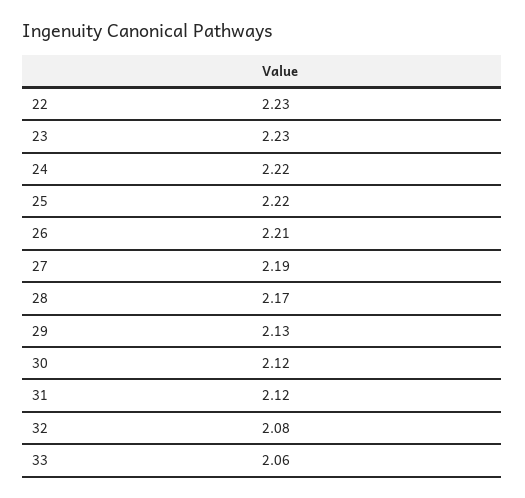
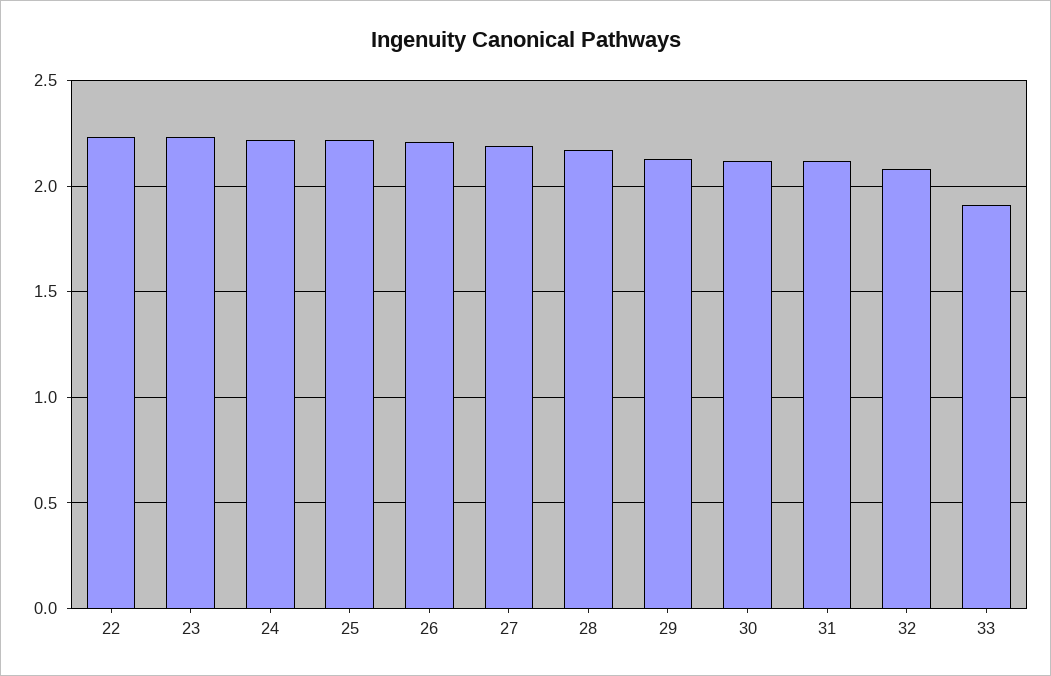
33: 2.06 -> 1.9

